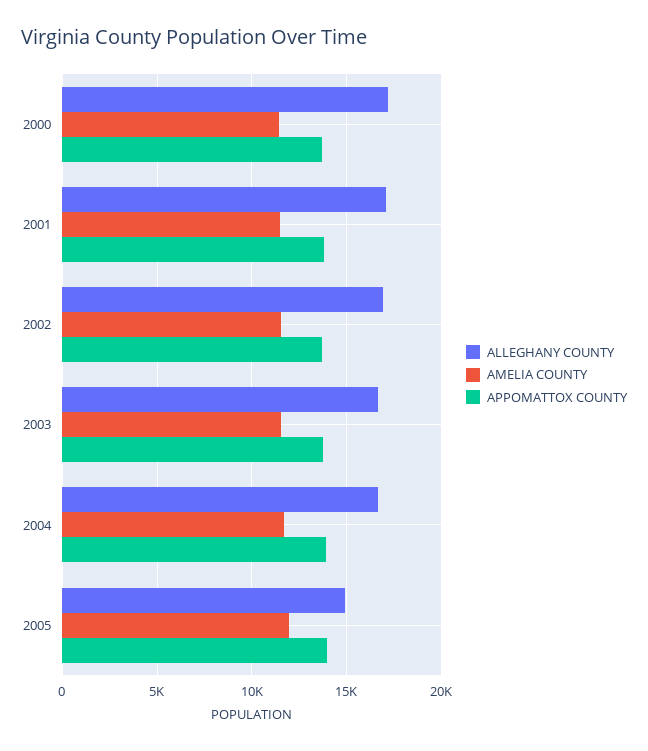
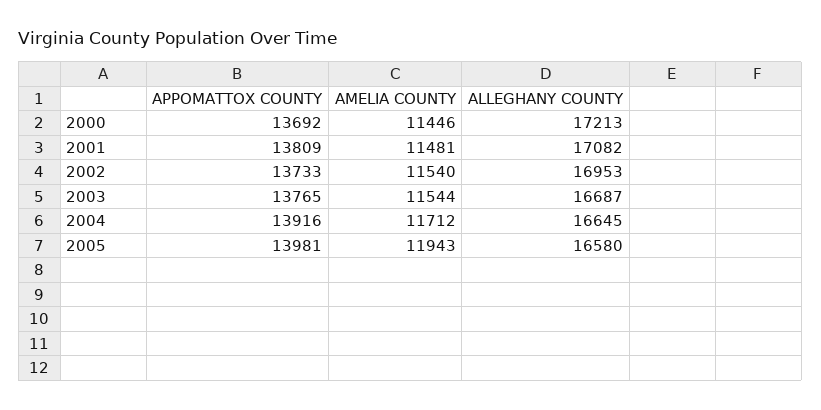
ALLEGHANY COUNTY, 2005: 15000 -> 16580

